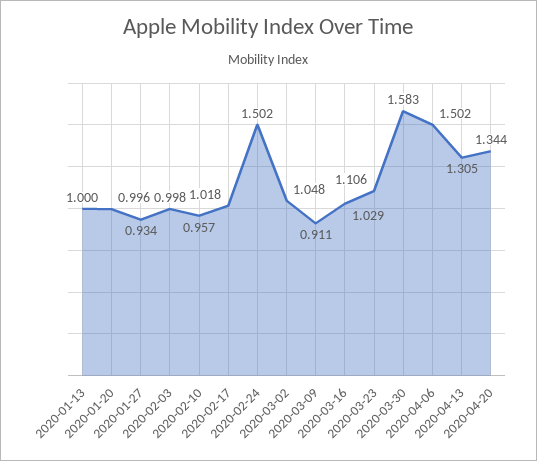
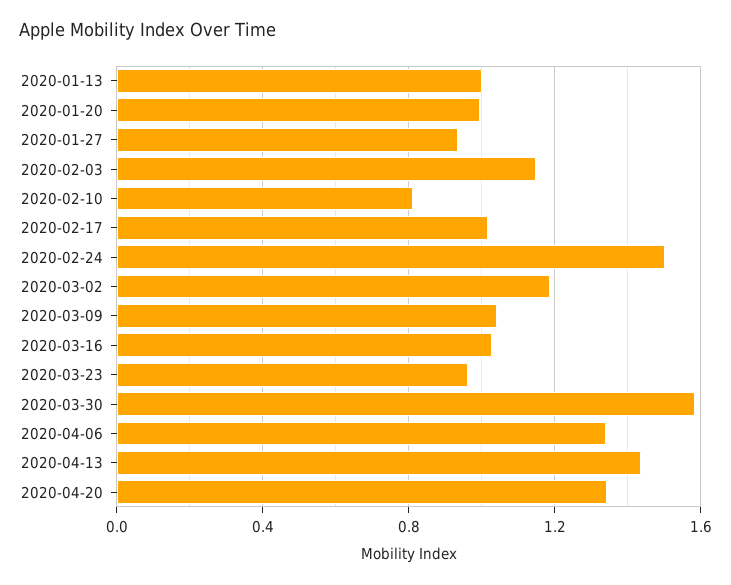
2020-02-03: 0.998 -> 1.15
2020-02-10: 0.957 -> 0.8
2020-03-02: 1.048 -> 1.2
2020-03-09: 0.911 -> 1.05
2020-03-23: 1.106 -> 0.95
2020-04-06: 1.502 -> 1.35
2020-04-13: 1.305 -> 1.45

